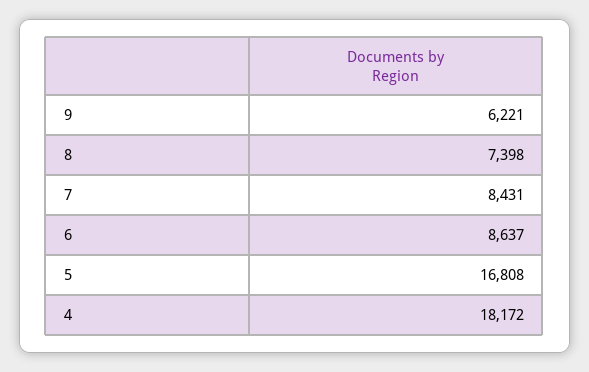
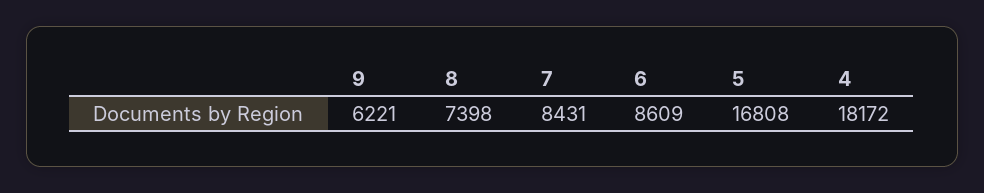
6: 8637 -> 8609

